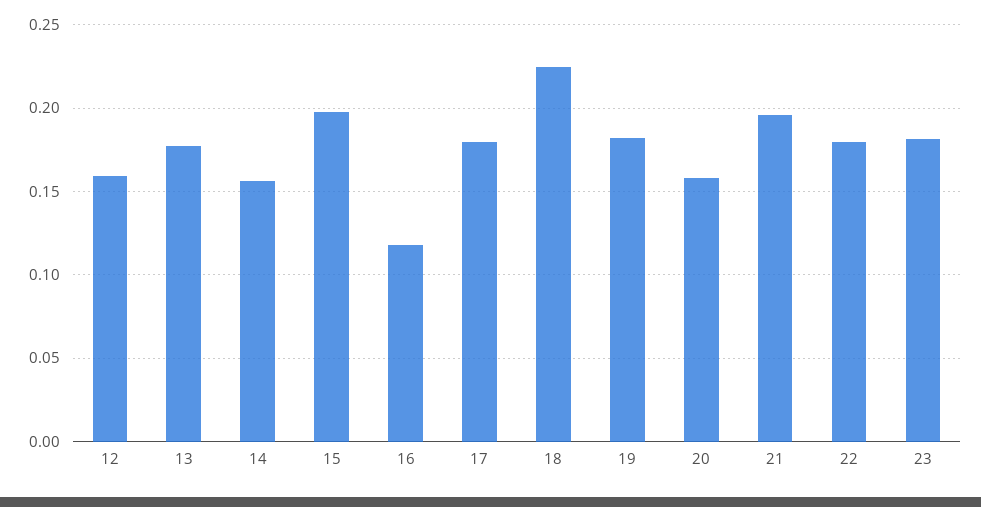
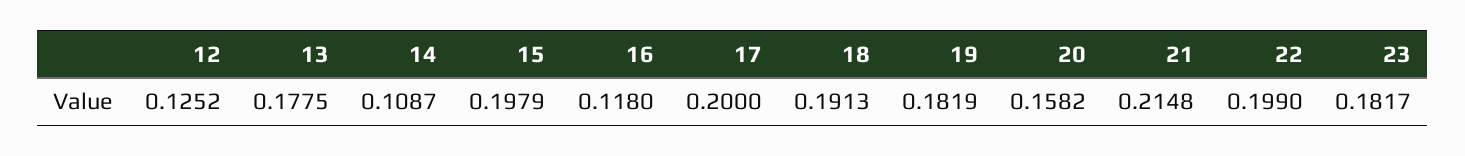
12: 0.16 -> 0.1252
14: 0.155 -> 0.1087
17: 0.18 -> 0.2
18: 0.225 -> 0.1913
21: 0.195 -> 0.2148
22: 0.18 -> 0.199

